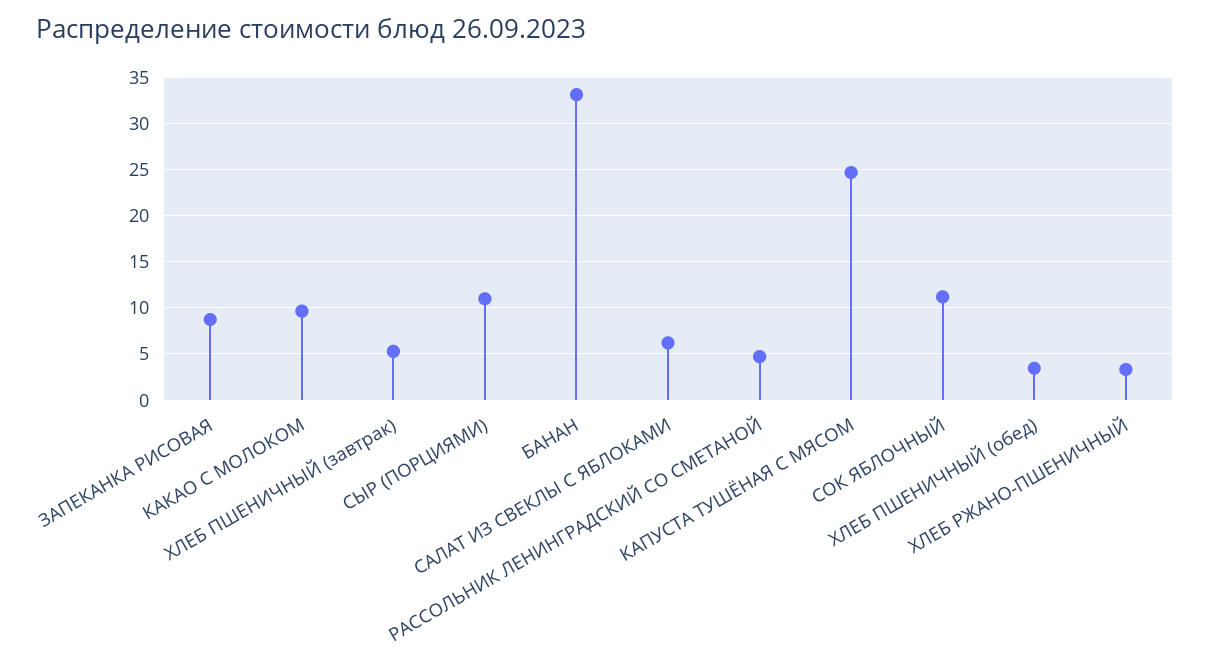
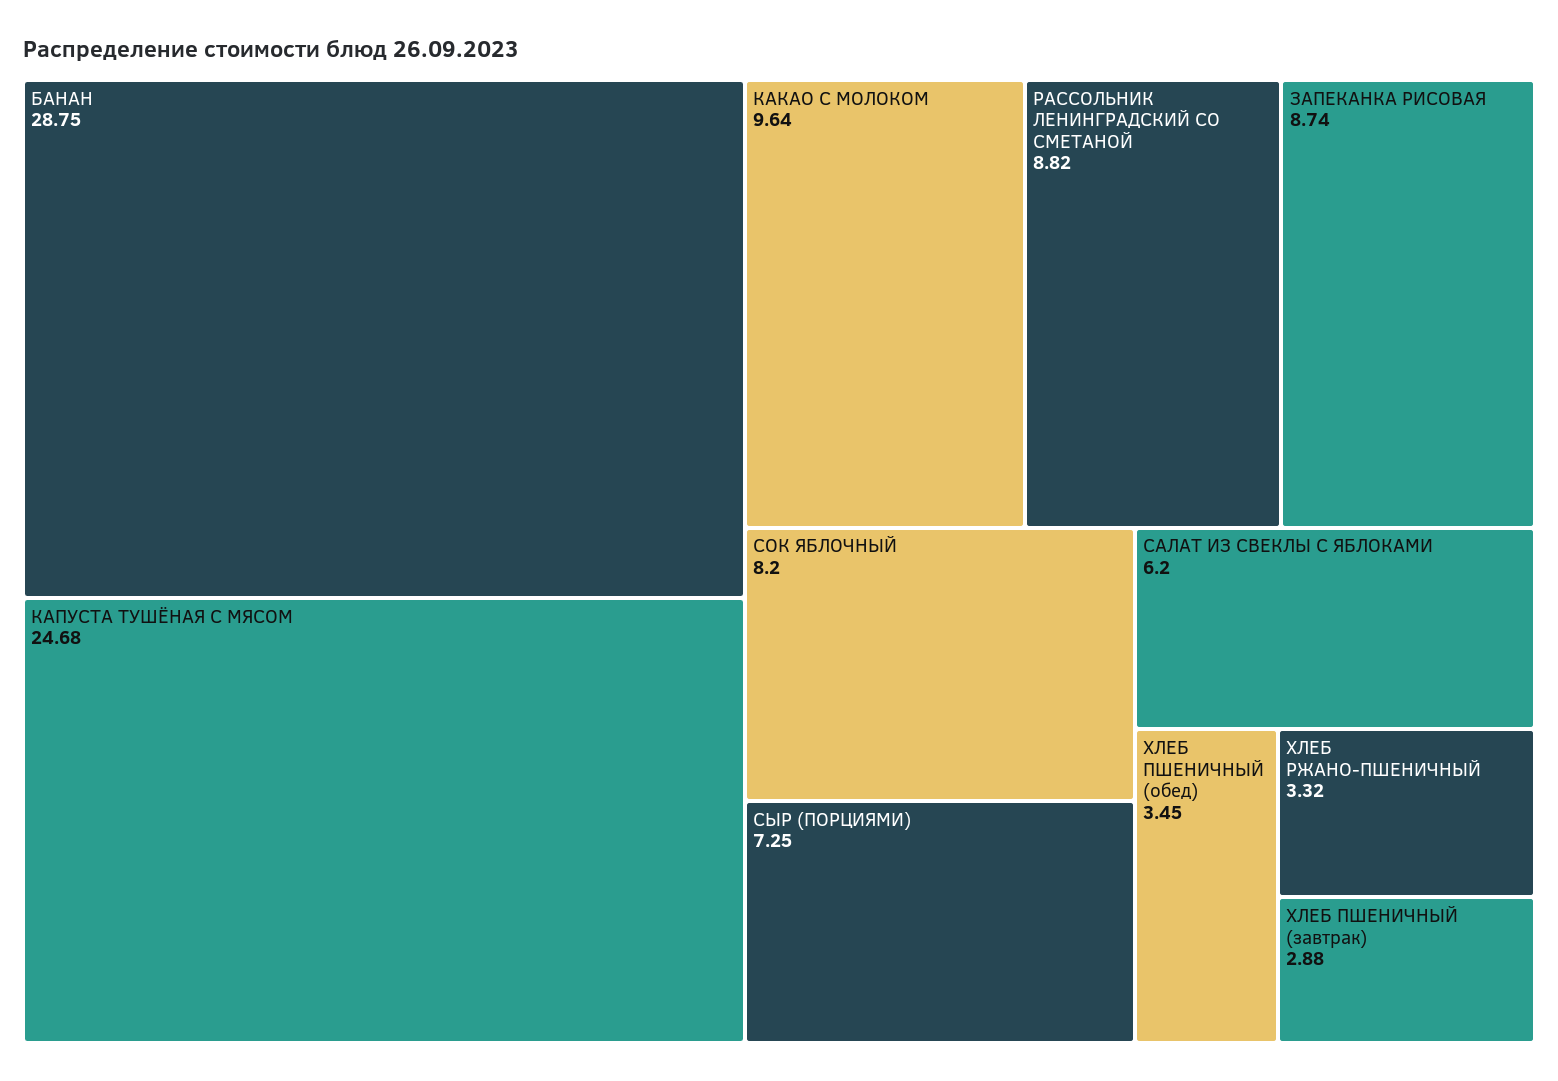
ХЛЕБ ПШЕНИЧНЫЙ (завтрак): 5 -> 2.88
СЫР (ПОРЦИЯМИ): 11 -> 7.25
БАНАН: 33 -> 28.75
РАССОЛЬНИК ЛЕНИНГРАДСКИЙ СО СМЕТАНОЙ: 5 -> 8.82
СОК ЯБЛОЧНЫЙ: 11 -> 8.2

